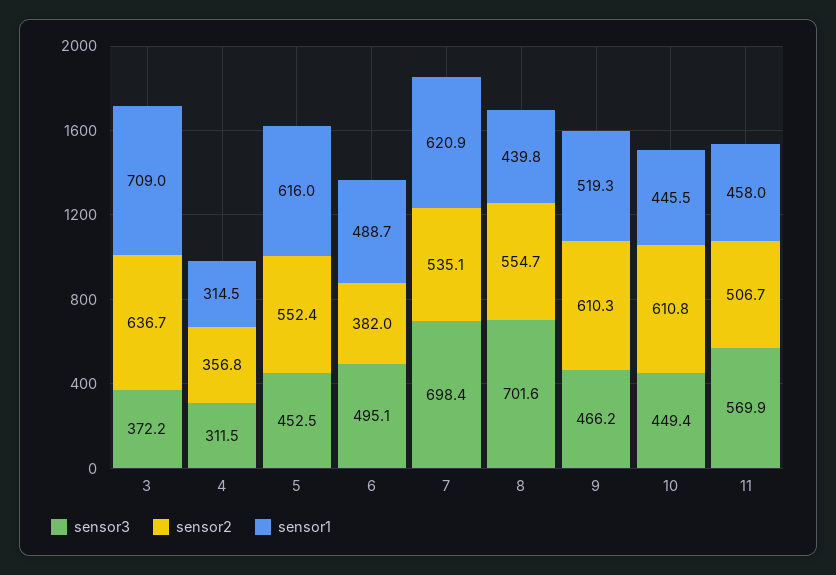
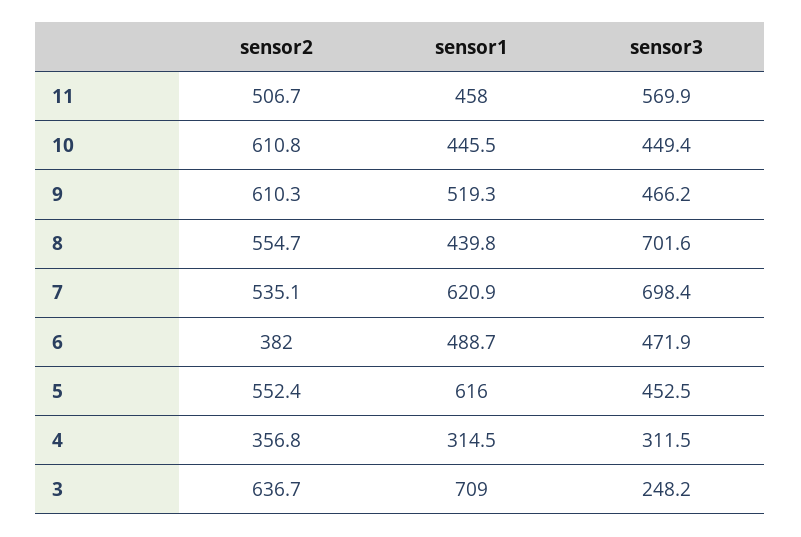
sensor3, 3: 372.2 -> 248.2
sensor3, 6: 495.1 -> 471.9

